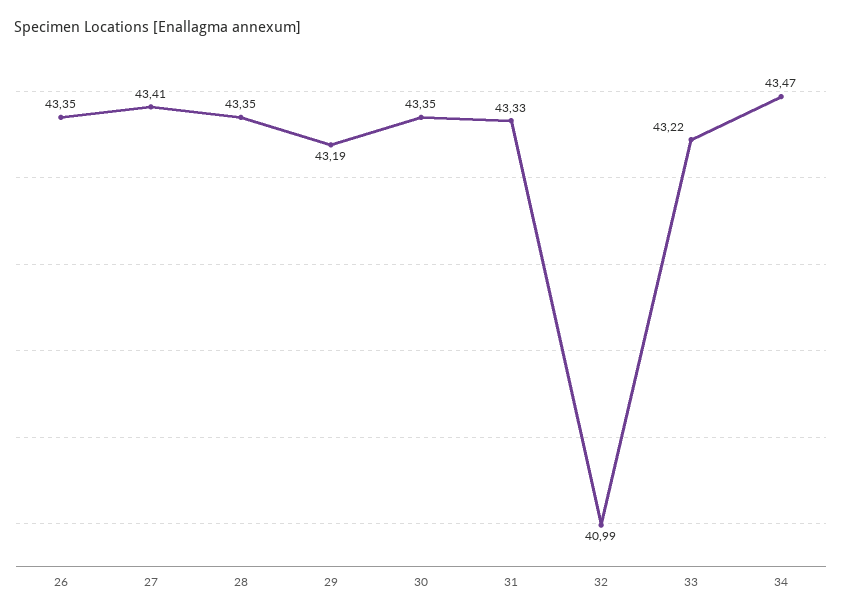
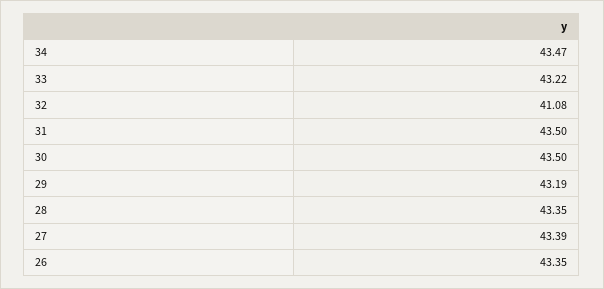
27: 43.41 -> 43.39
30: 43.35 -> 43.5
31: 43.33 -> 43.5
32: 40.99 -> 41.08

